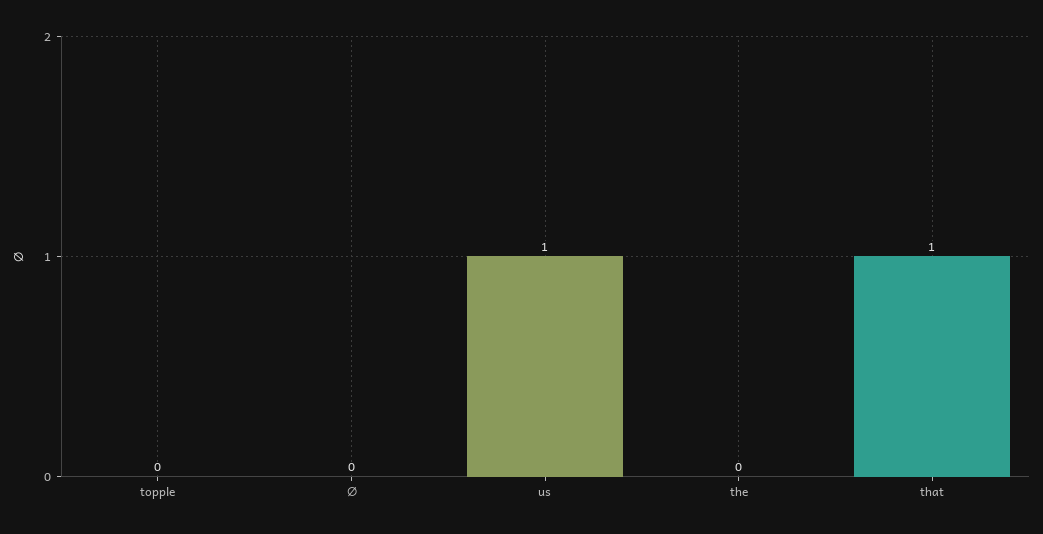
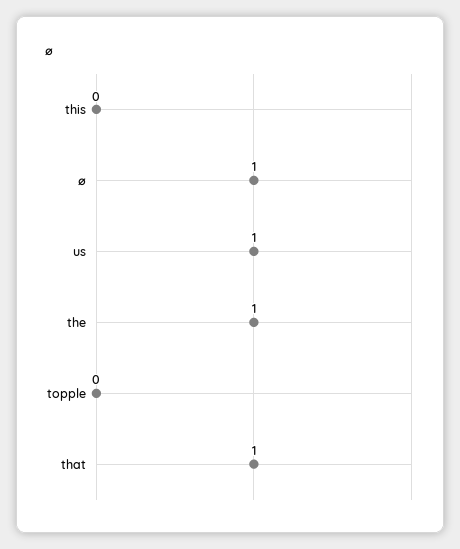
∅: 0 -> 1
the: 0 -> 1
this: none -> 0

